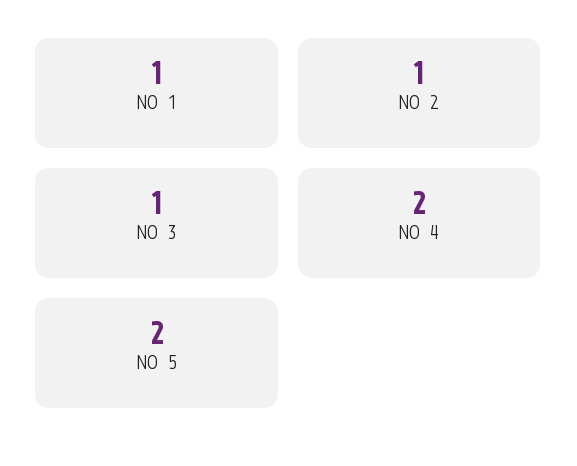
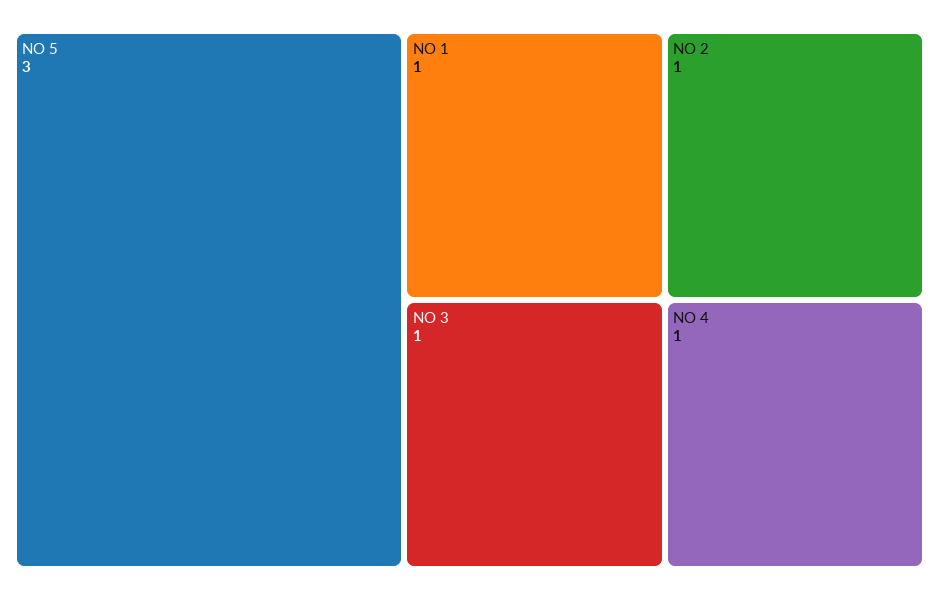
NO 4: 2 -> 1
NO 5: 2 -> 3

